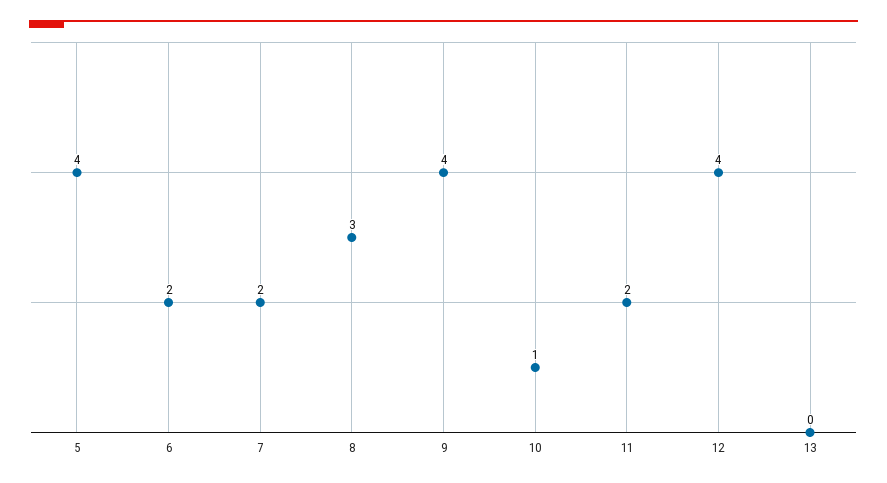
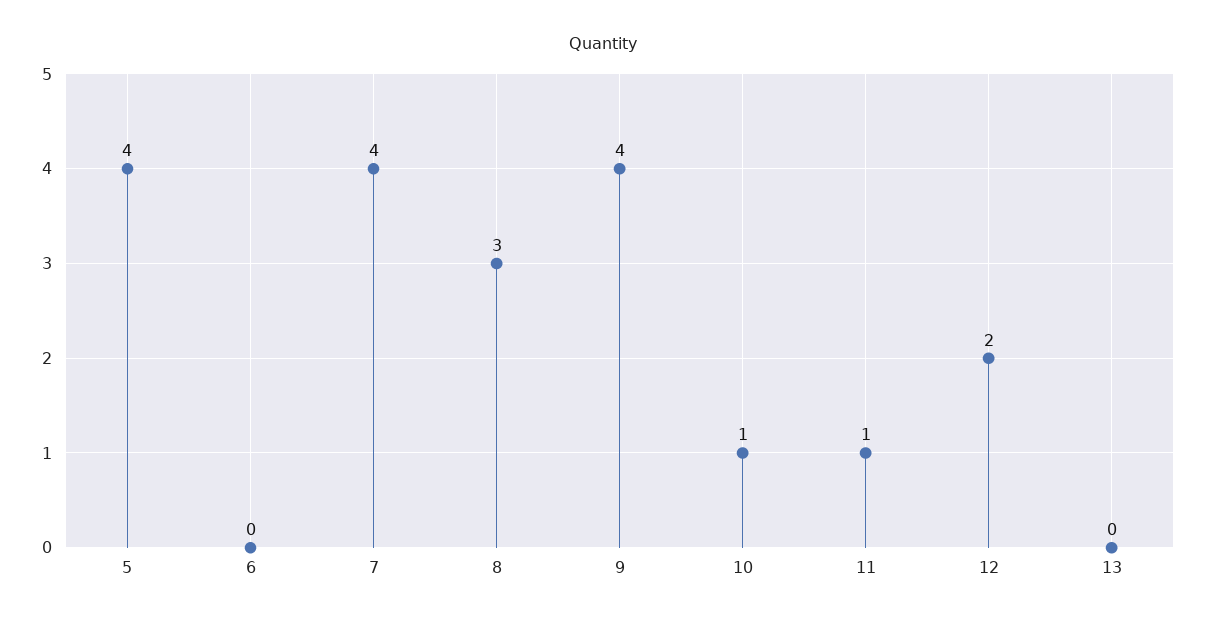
6: 2 -> 0
7: 2 -> 4
11: 2 -> 1
12: 4 -> 2

